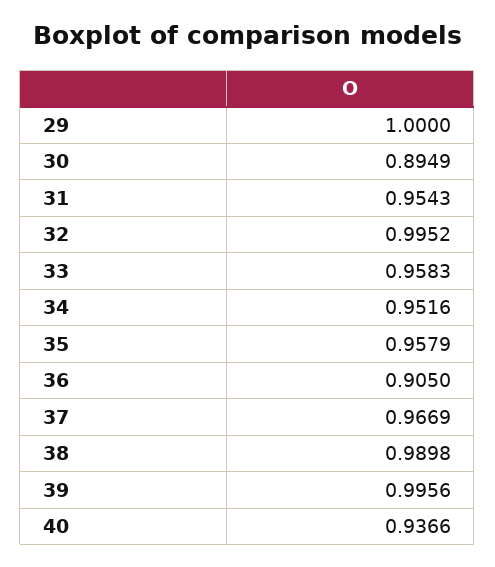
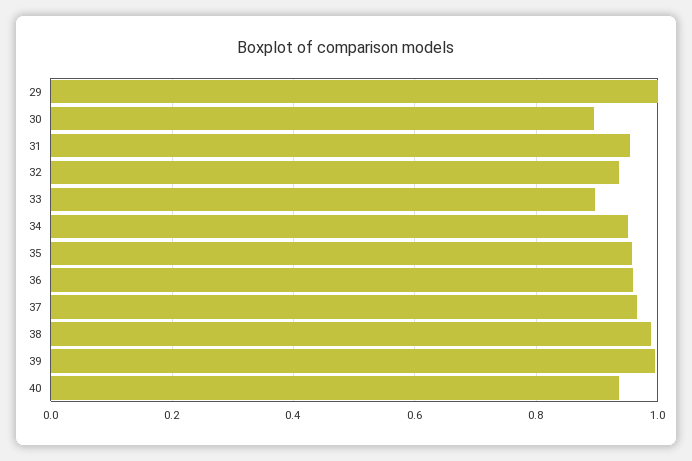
32: 0.9952 -> 0.94
33: 0.9583 -> 0.9
36: 0.905 -> 0.96

